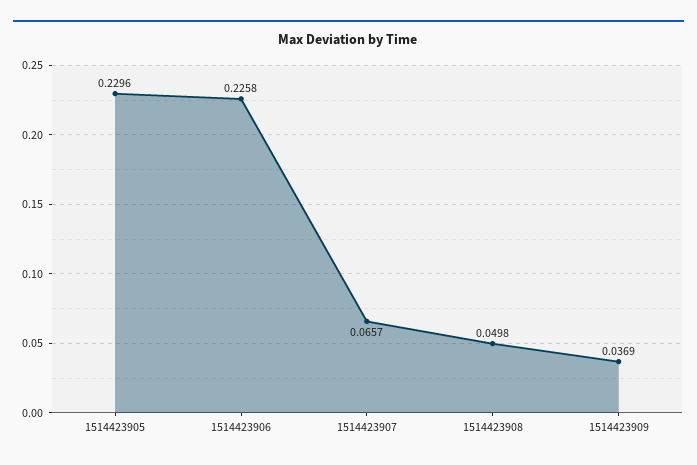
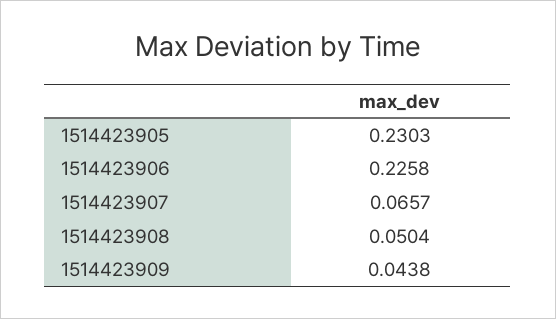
1514423905: 0.2296 -> 0.2303
1514423908: 0.0498 -> 0.0504
1514423909: 0.0369 -> 0.0438

